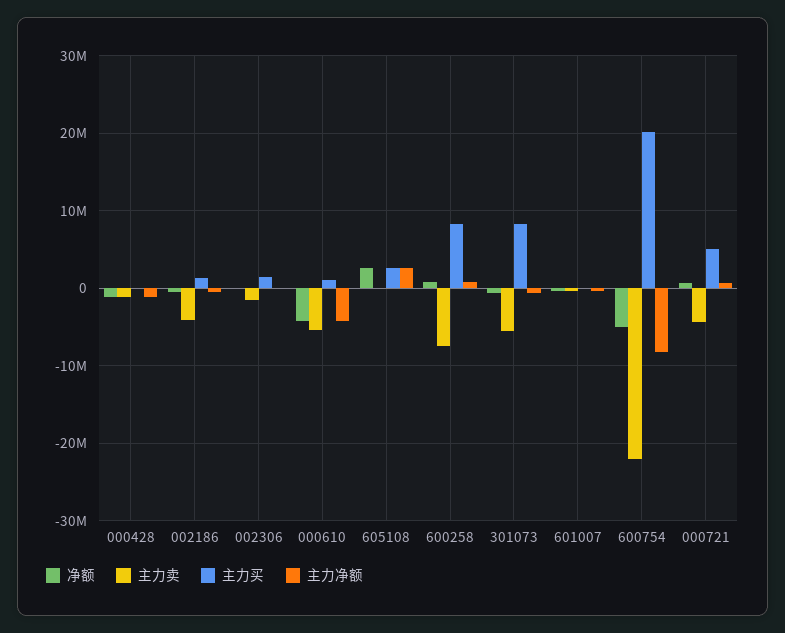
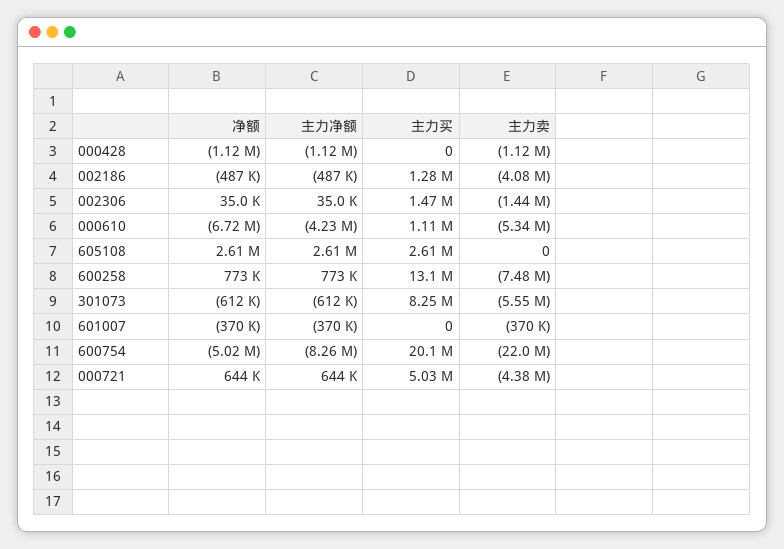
净额, 000610: -4000000 -> -6720000
主力买, 600258: 8000000 -> 13100000

